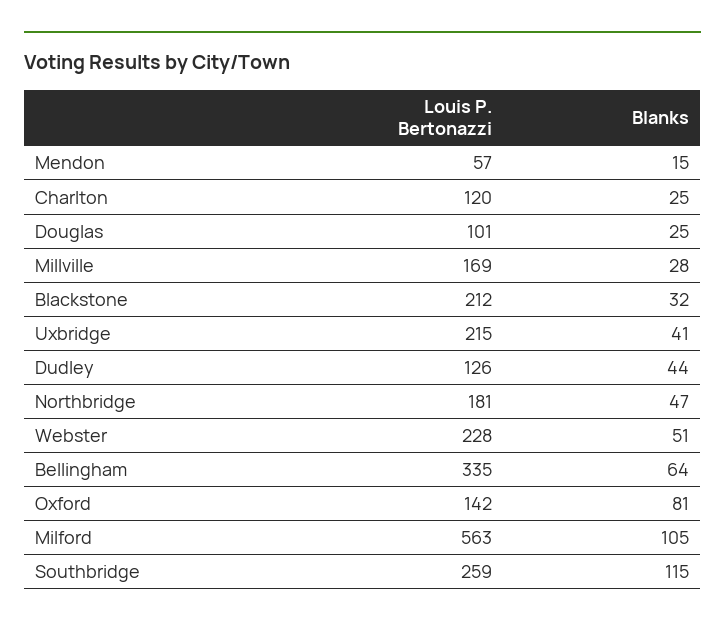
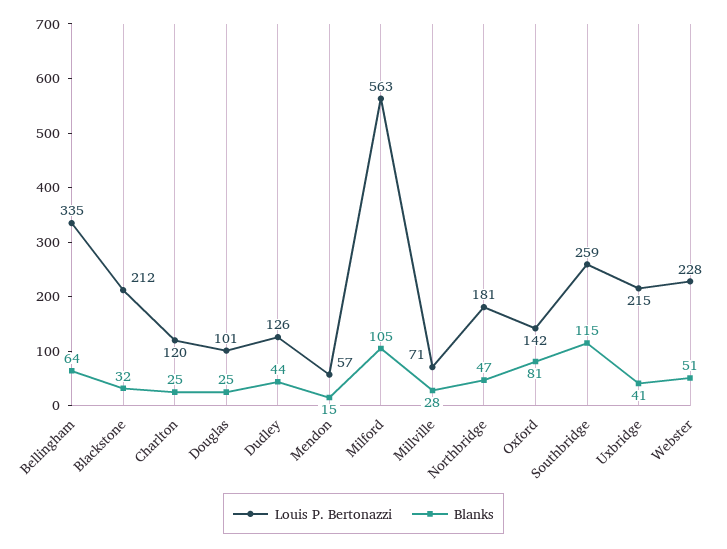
Louis P. Bertonazzi, Millville: 169 -> 71

